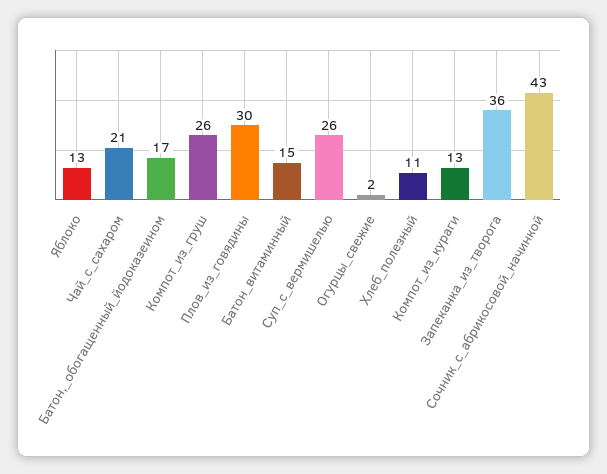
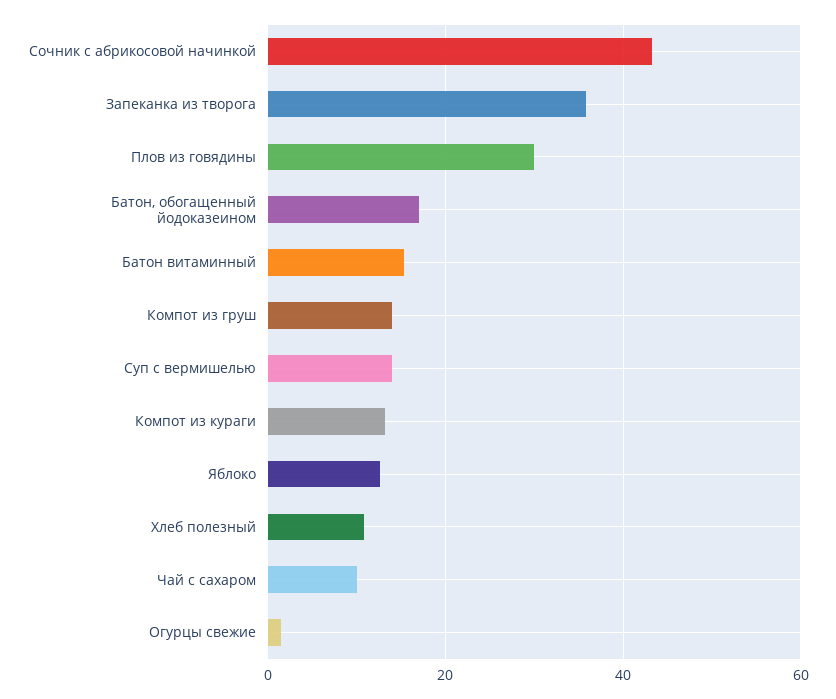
Чай_с_сахаром: 21 -> 10
Компот_из_груш: 26 -> 14
Суп_с_вермишелью: 26 -> 14

